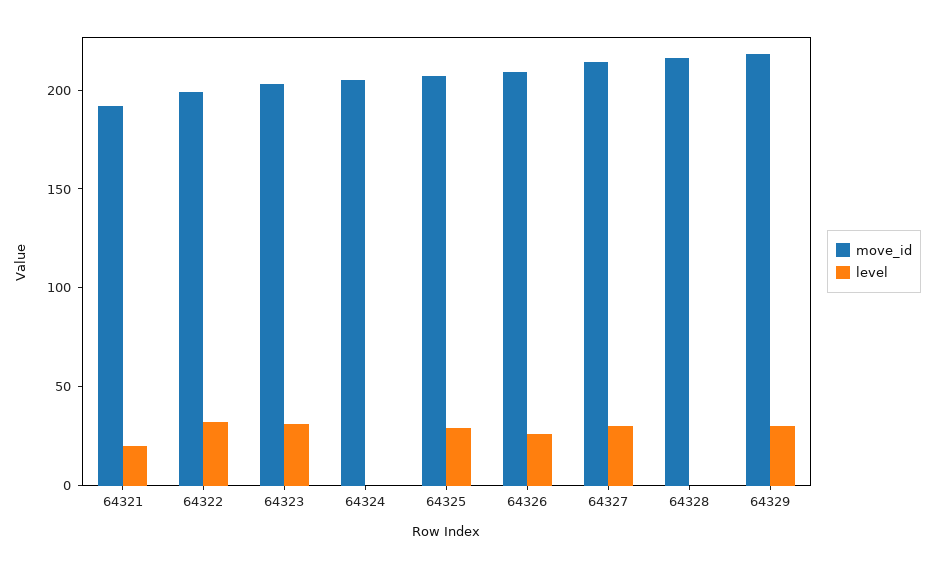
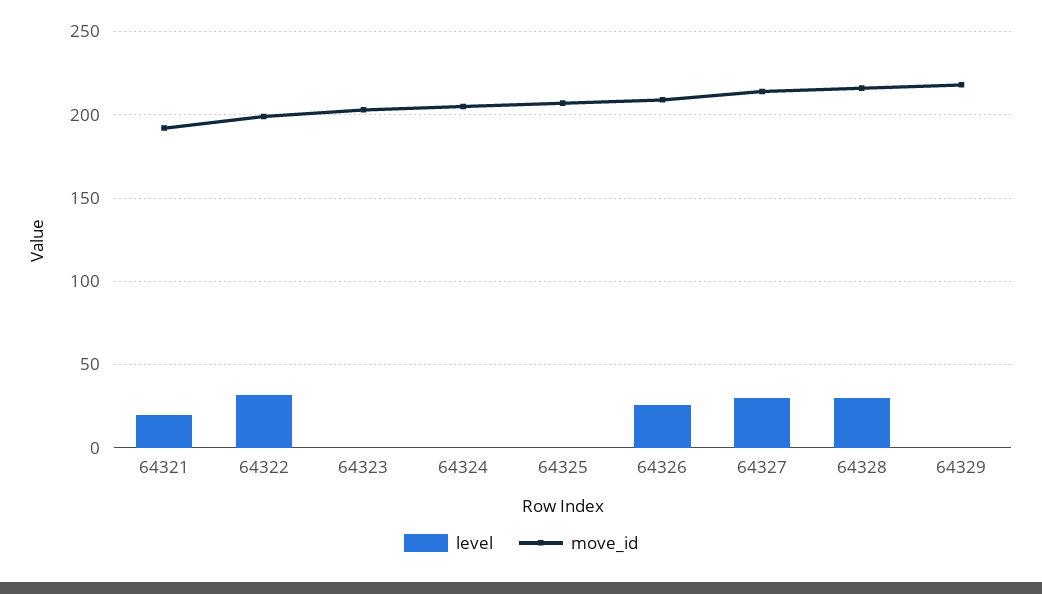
level, 64323: 30 -> 0
level, 64325: 30 -> 0
level, 64328: 0 -> 30
level, 64329: 30 -> 0

